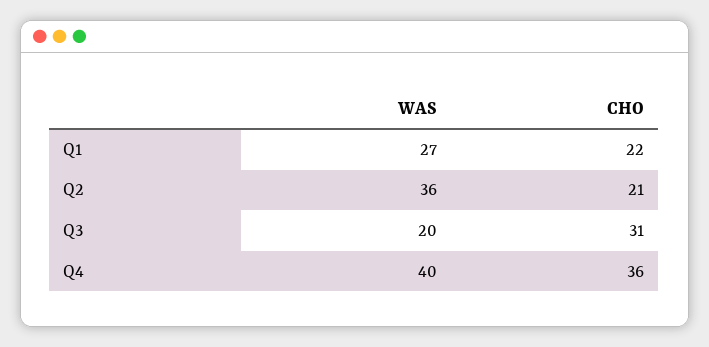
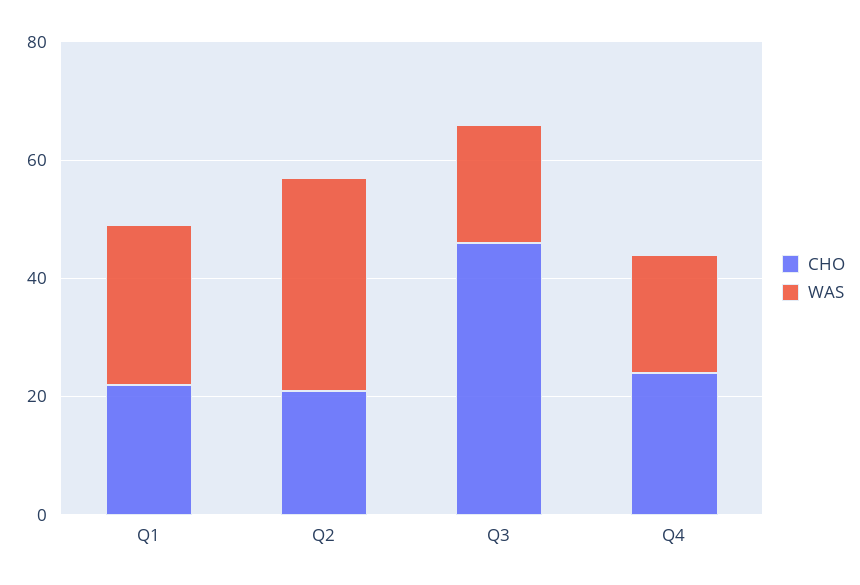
CHO, Q3: 31 -> 45
WAS, Q4: 40 -> 20
CHO, Q4: 36 -> 25

